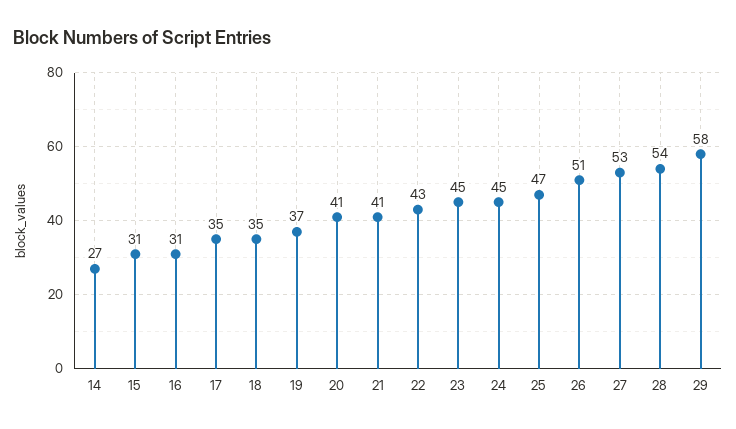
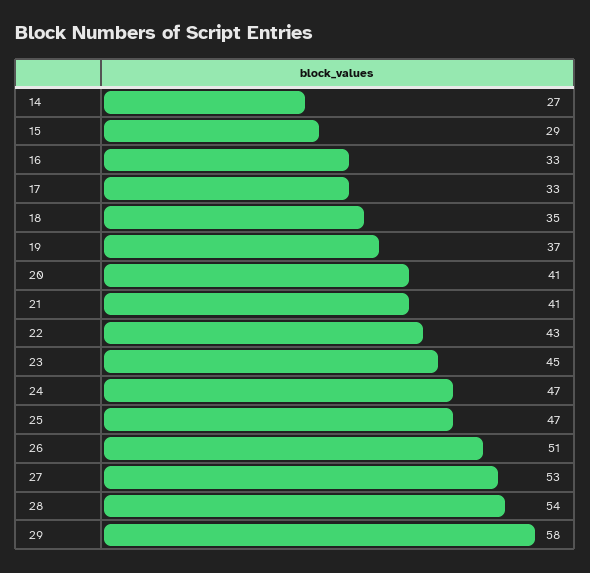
15: 31 -> 29
16: 31 -> 33
17: 35 -> 33
24: 45 -> 47

